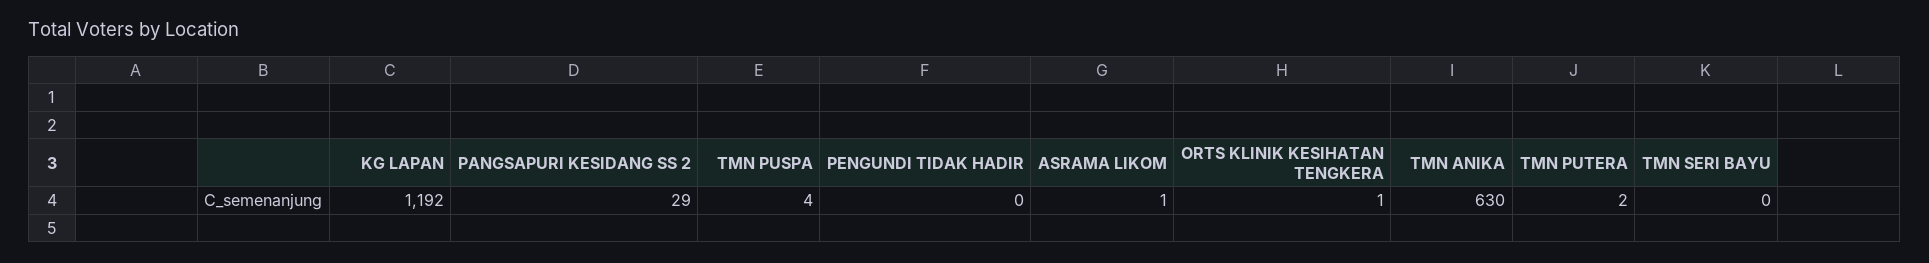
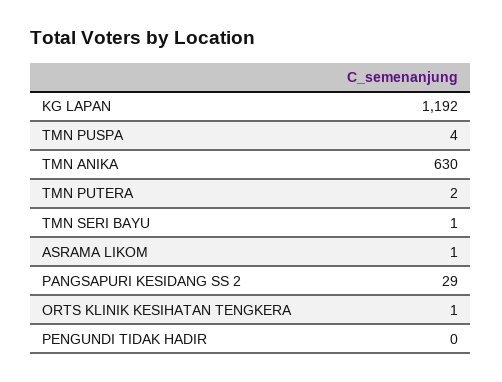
TMN SERI BAYU: 0 -> 1

